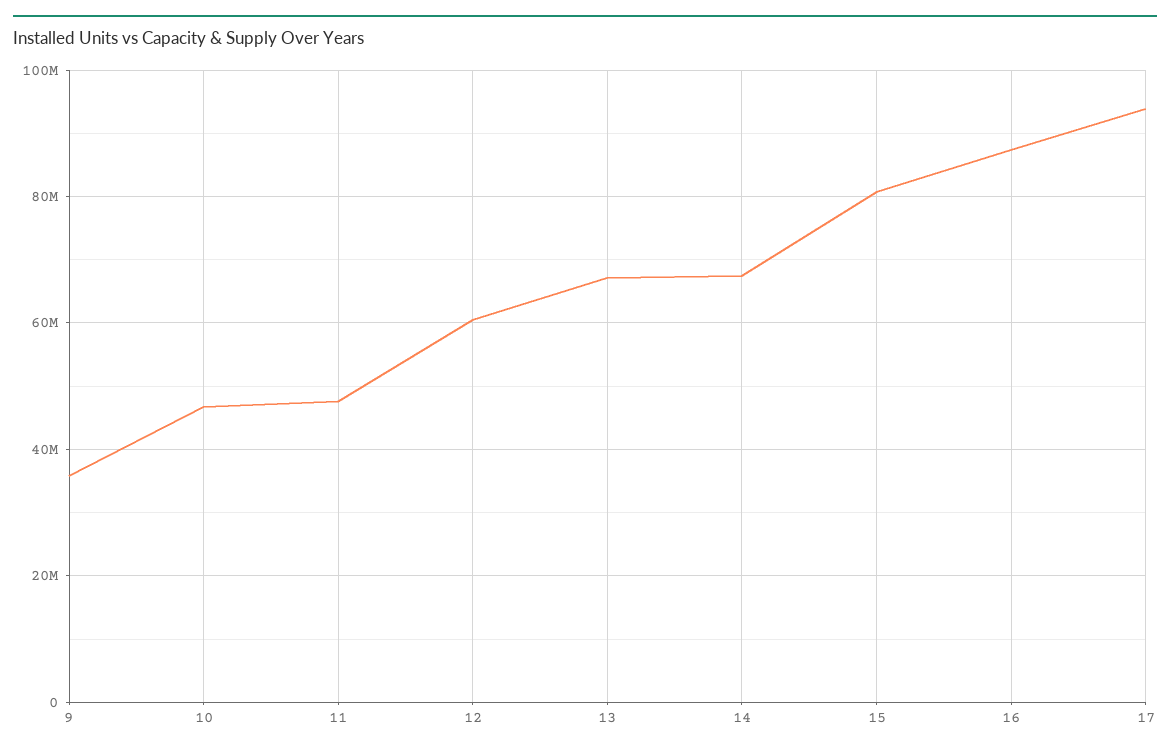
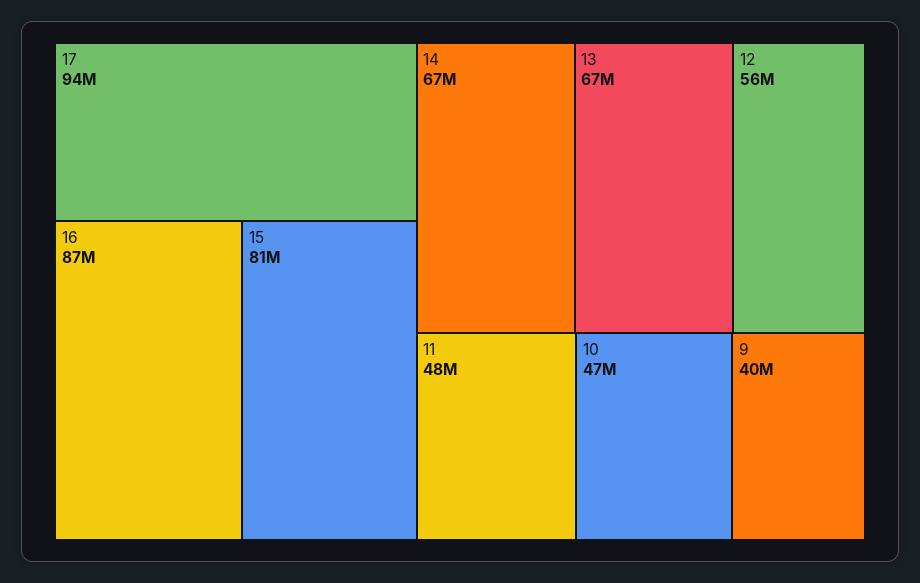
9: 36000000 -> 40000000
12: 60000000 -> 56000000

